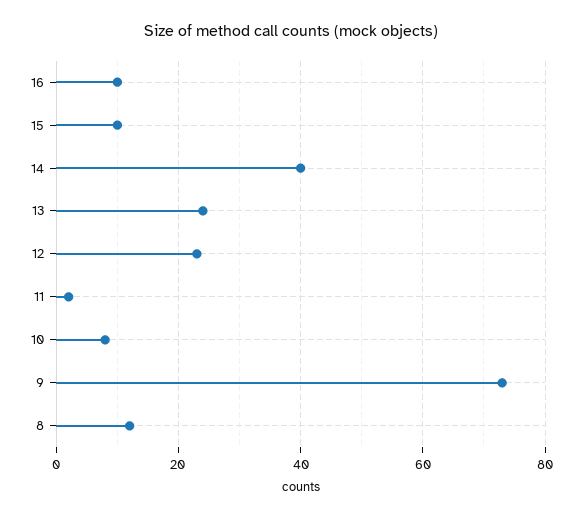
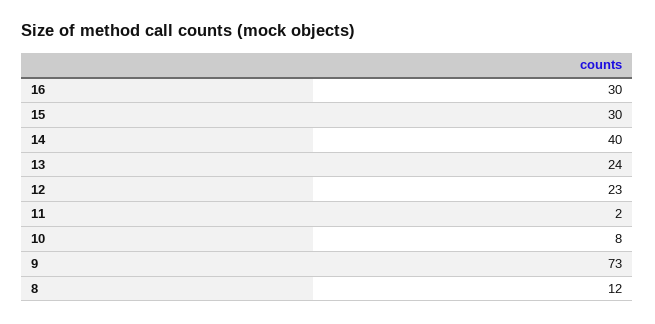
16: 10 -> 30
15: 10 -> 30

